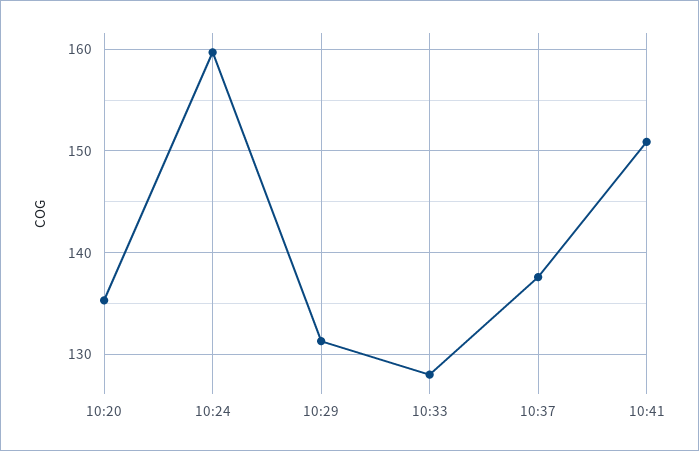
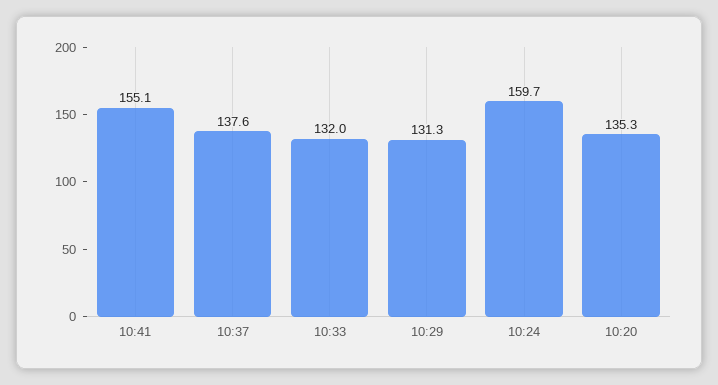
10:33: 128 -> 132
10:41: 151 -> 155.1

